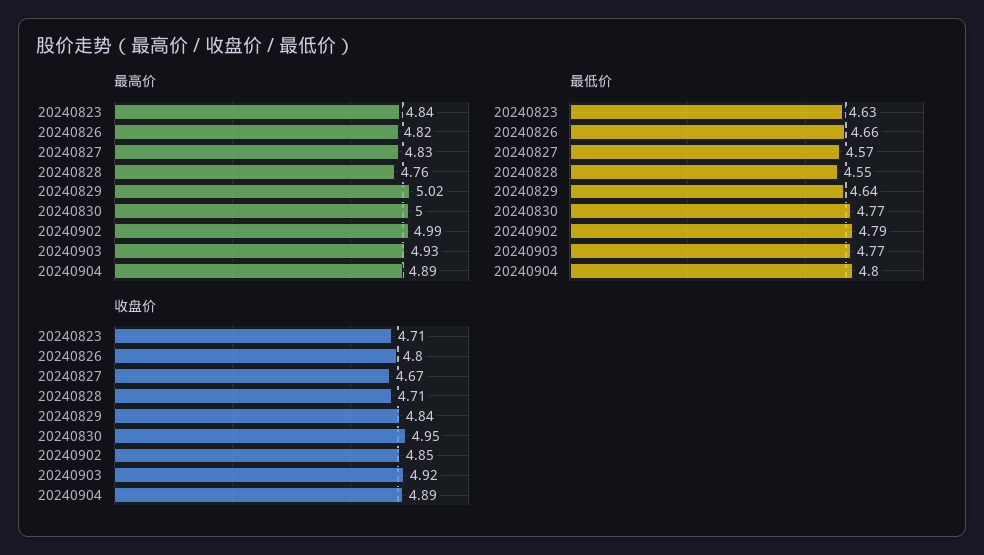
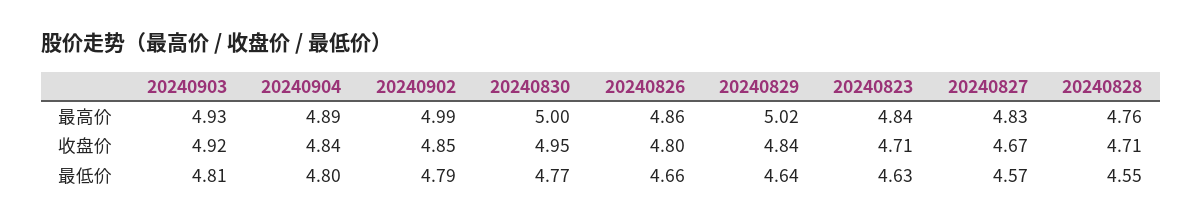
最高价, 20240826: 4.82 -> 4.86
最低价, 20240903: 4.77 -> 4.81
收盘价, 20240904: 4.89 -> 4.84

